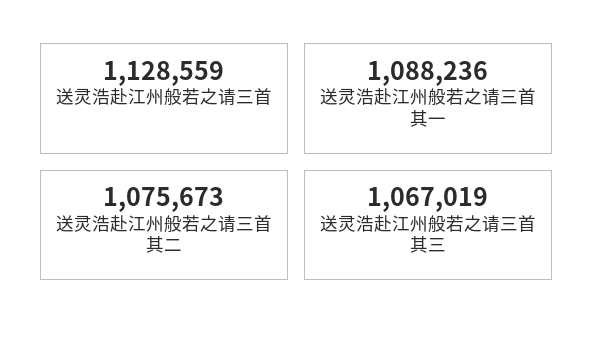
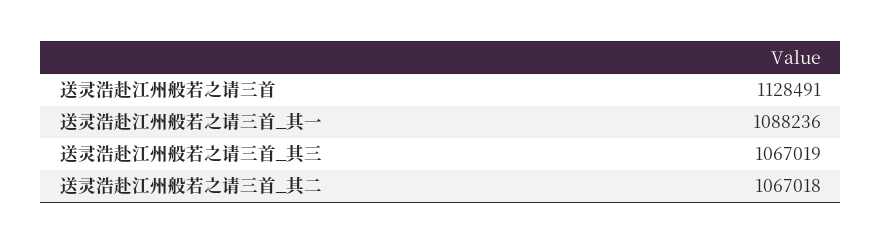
送灵浩赴江州般若之请三首: 1128559 -> 1128491
送灵浩赴江州般若之请三首 其二: 1075673 -> 1067018

